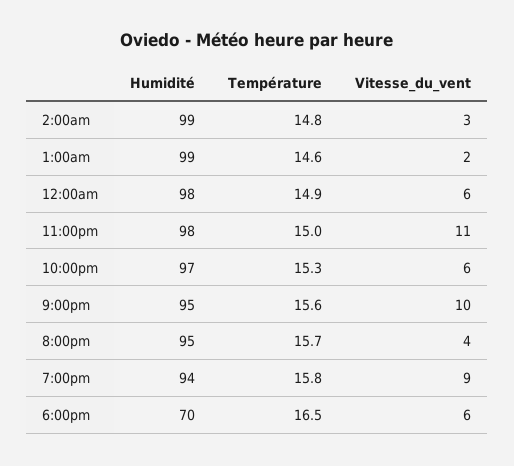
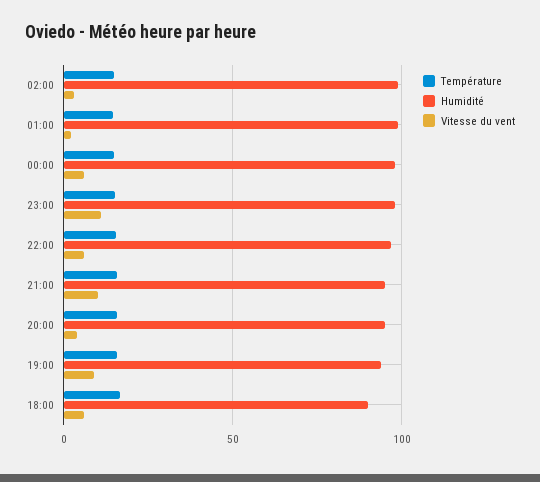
Humidité, 6:00pm: 70 -> 90

